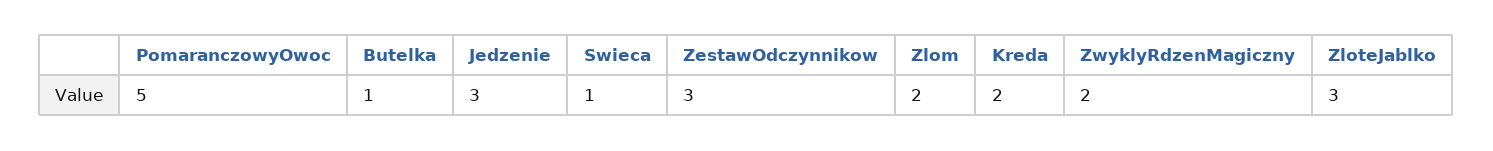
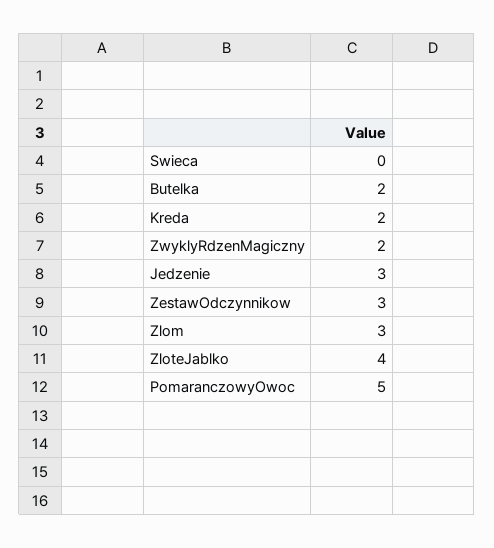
Butelka: 1 -> 2
Swieca: 1 -> 0
Zlom: 2 -> 3
ZloteJablko: 3 -> 4

